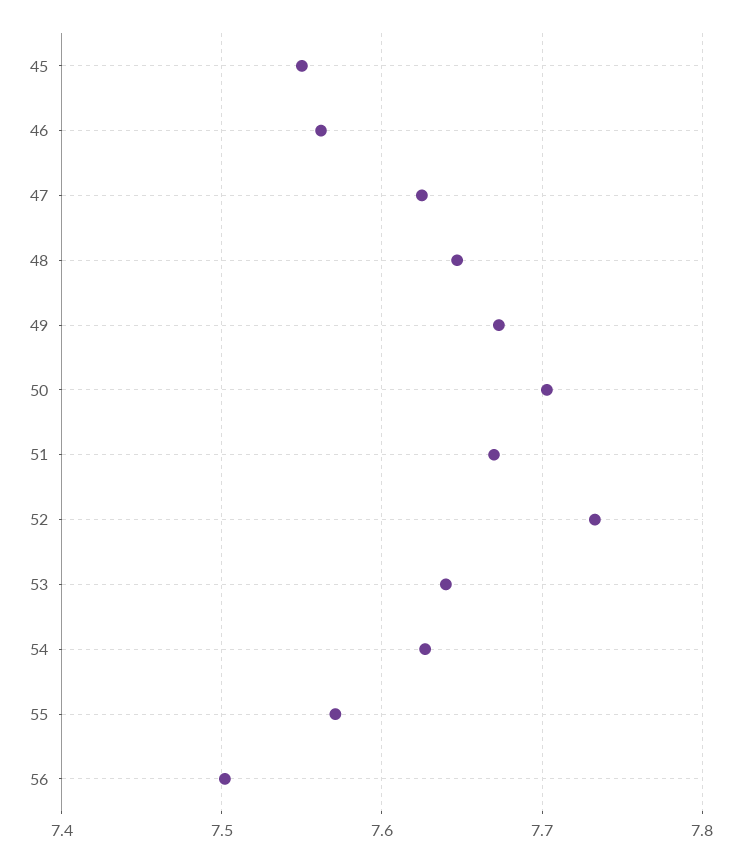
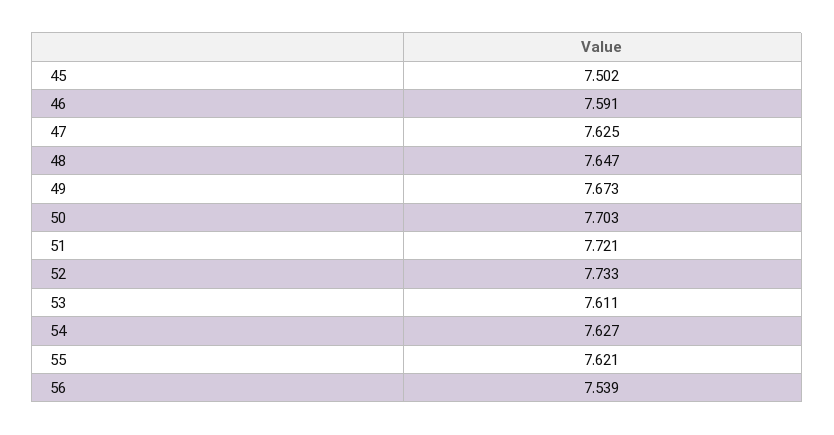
45: 7.55 -> 7.502
46: 7.56 -> 7.591
51: 7.67 -> 7.721
53: 7.64 -> 7.611
55: 7.57 -> 7.621
56: 7.5 -> 7.539

